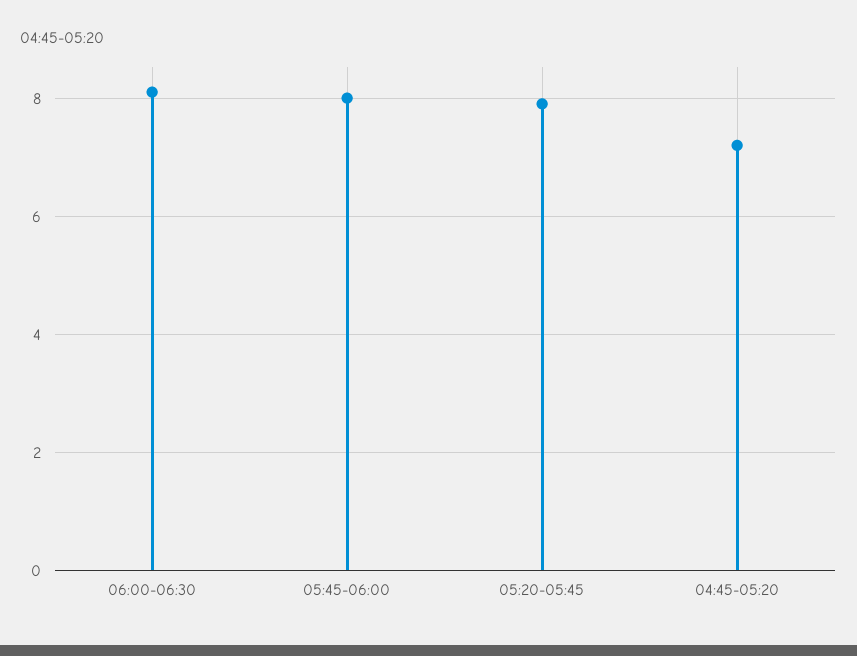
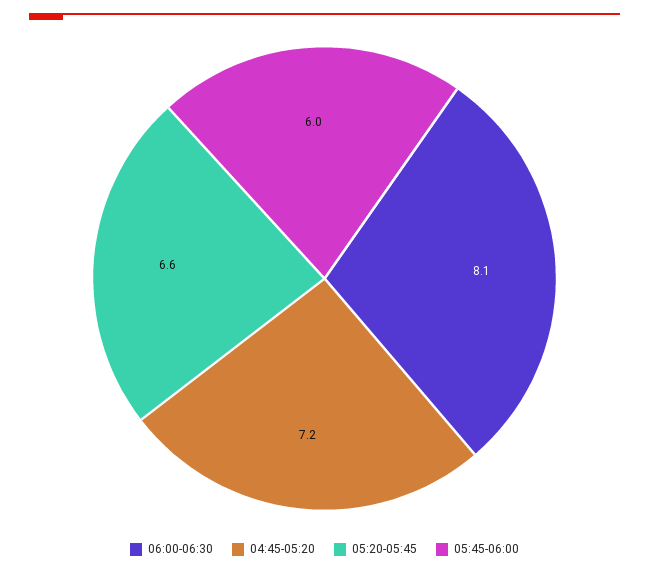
05:45-06:00: 8 -> 6
05:20-05:45: 8 -> 6.6

